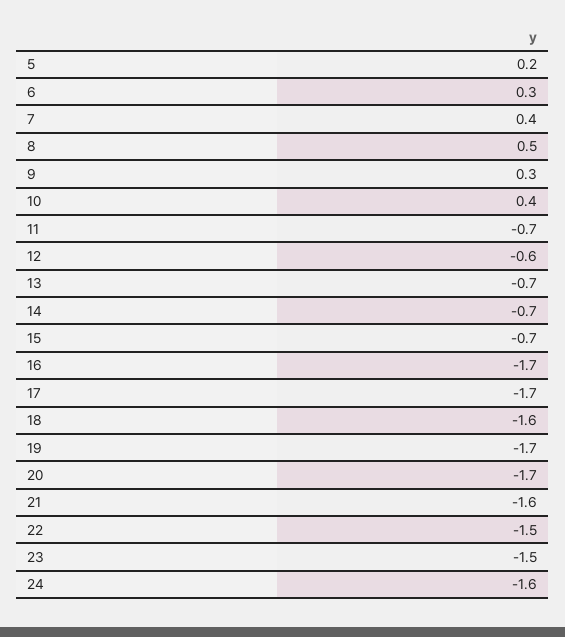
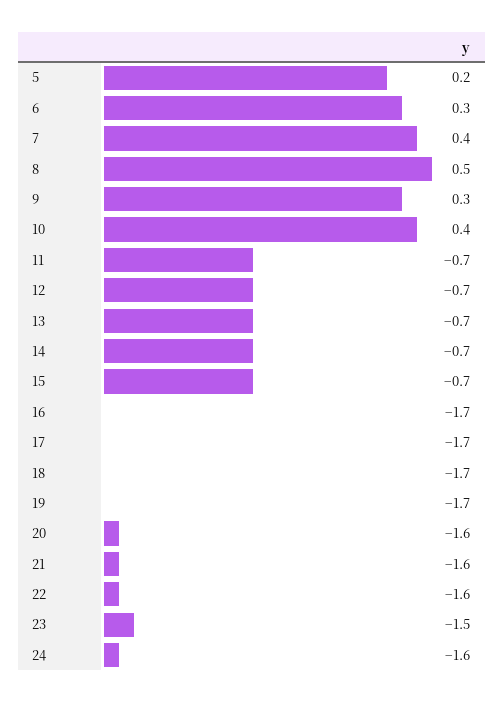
12: -0.6 -> -0.7
18: -1.6 -> -1.7
20: -1.7 -> -1.6
22: -1.5 -> -1.6

